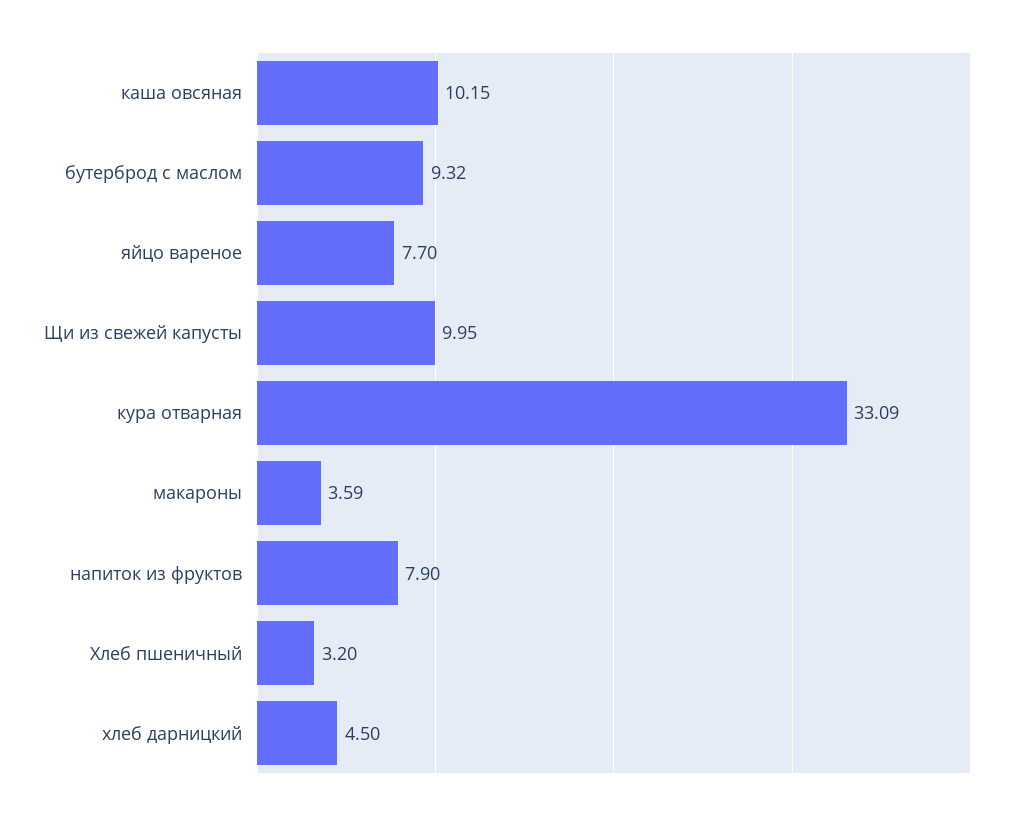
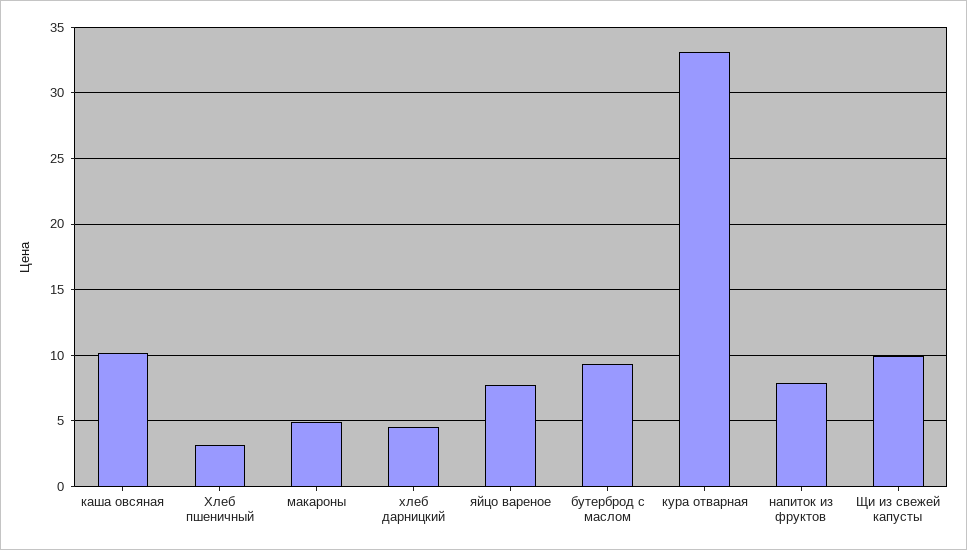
макароны: 3.59 -> 5

